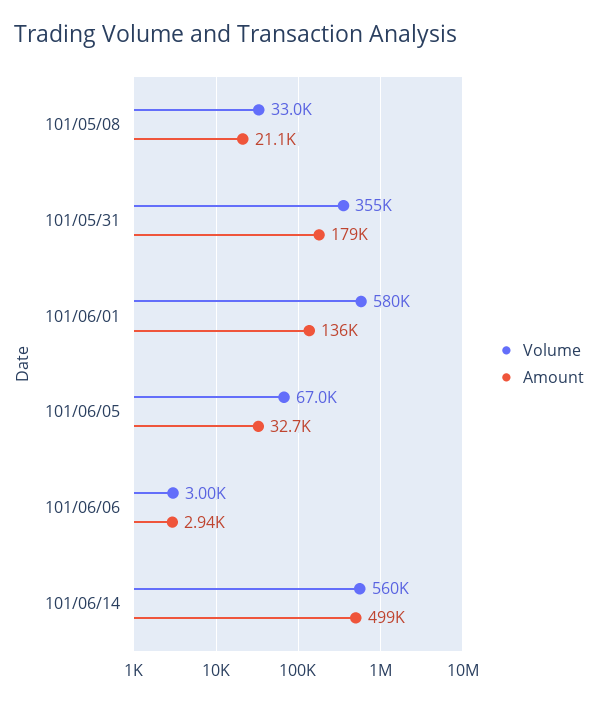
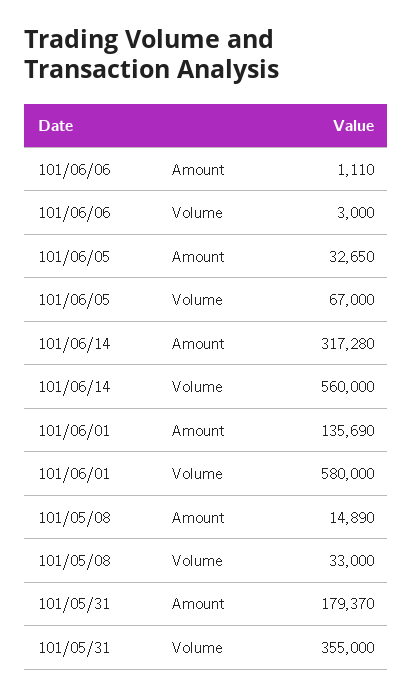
Amount, 101/05/08: 21100 -> 14890
Amount, 101/06/06: 2940 -> 1110
Amount, 101/06/14: 499000 -> 317280

